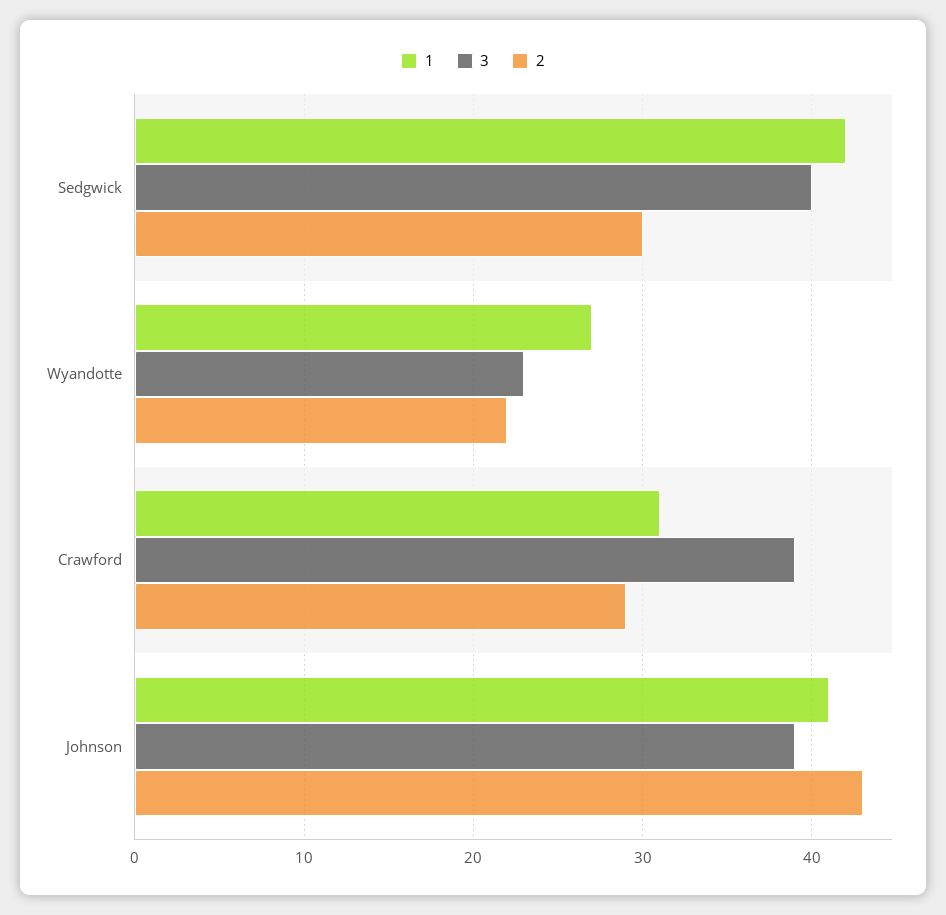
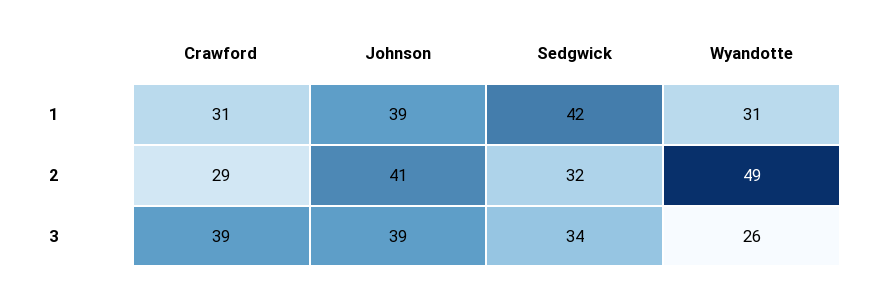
3, Sedgwick: 40 -> 34
2, Sedgwick: 30 -> 32
1, Wyandotte: 27 -> 31
3, Wyandotte: 23 -> 26
2, Wyandotte: 22 -> 49
1, Johnson: 41 -> 39
2, Johnson: 43 -> 41

